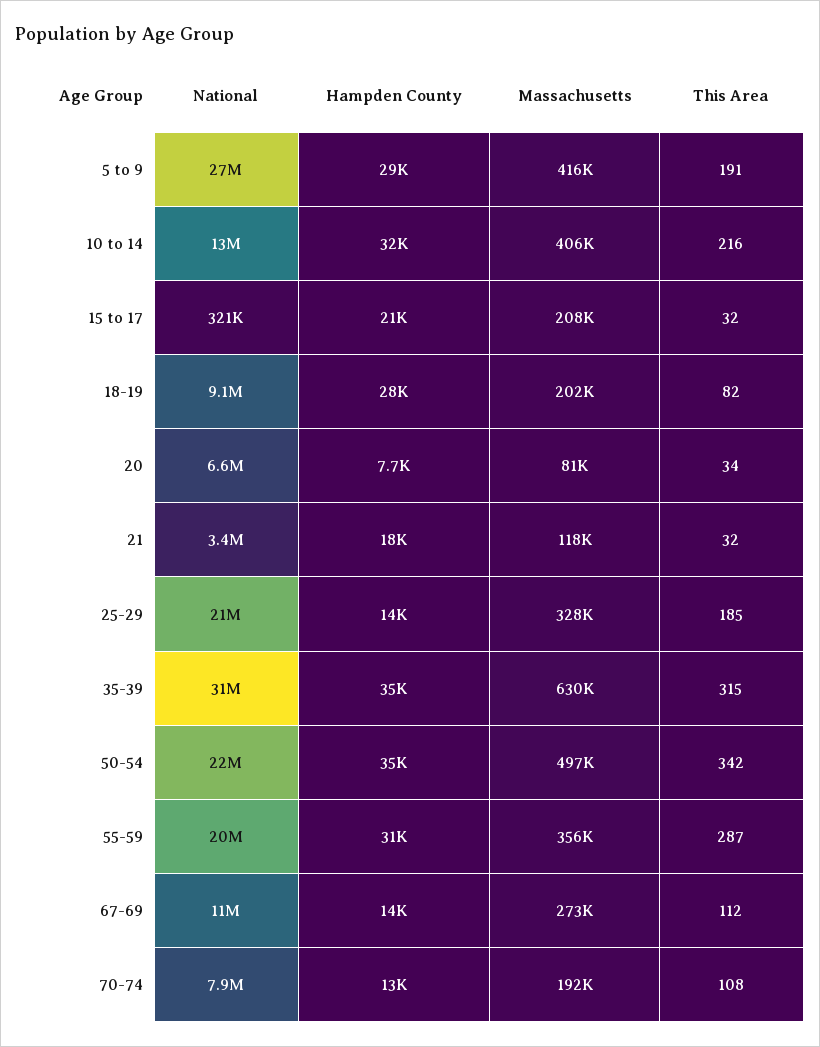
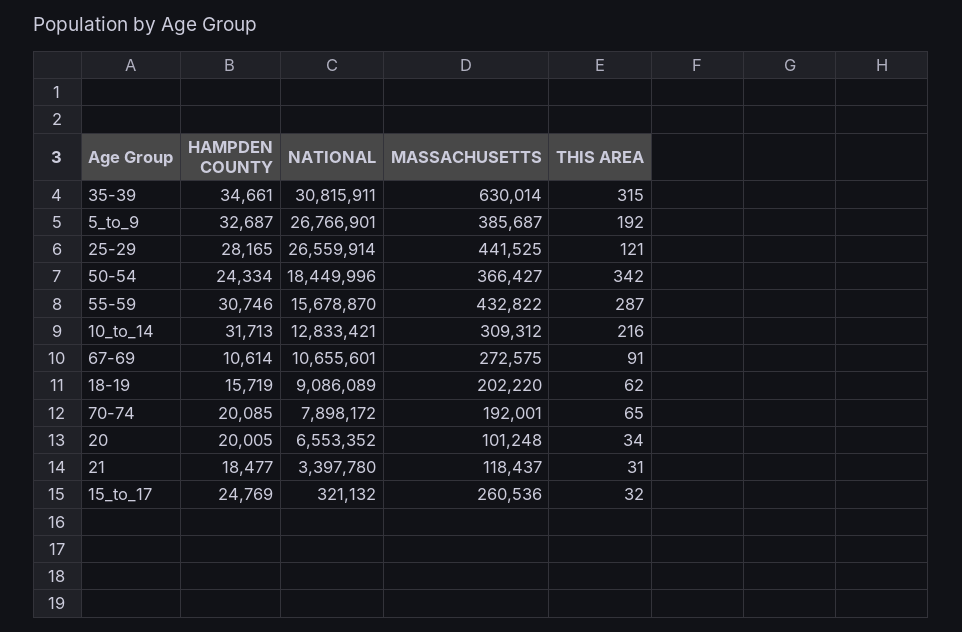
Hampden County, 5 to 9: 29000 -> 32687
Massachusetts, 5 to 9: 416000 -> 385687
This Area, 5 to 9: 191 -> 192
Massachusetts, 10 to 14: 406000 -> 309312
Hampden County, 15 to 17: 21000 -> 24769
Massachusetts, 15 to 17: 208000 -> 260536
Hampden County, 18-19: 28000 -> 15719
This Area, 18-19: 82 -> 62
Hampden County, 20: 7700 -> 20005
Massachusetts, 20: 81000 -> 101248
This Area, 21: 32 -> 31
National, 25-29: 21000000 -> 26559914
Hampden County, 25-29: 14000 -> 28165
Massachusetts, 25-29: 328000 -> 441525
This Area, 25-29: 185 -> 121
National, 50-54: 22000000 -> 18449996
Hampden County, 50-54: 35000 -> 24334
Massachusetts, 50-54: 497000 -> 366427
National, 55-59: 20000000 -> 15678870
Massachusetts, 55-59: 356000 -> 432822
Hampden County, 67-69: 14000 -> 10614
This Area, 67-69: 112 -> 91
Hampden County, 70-74: 13000 -> 20085
This Area, 70-74: 108 -> 65

